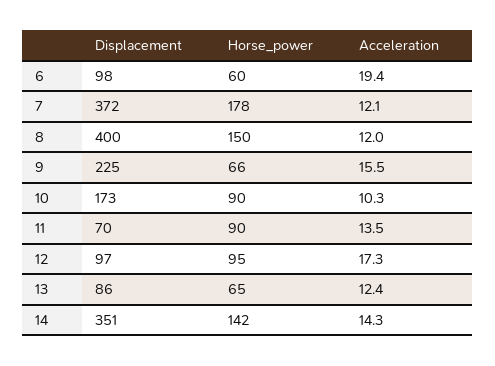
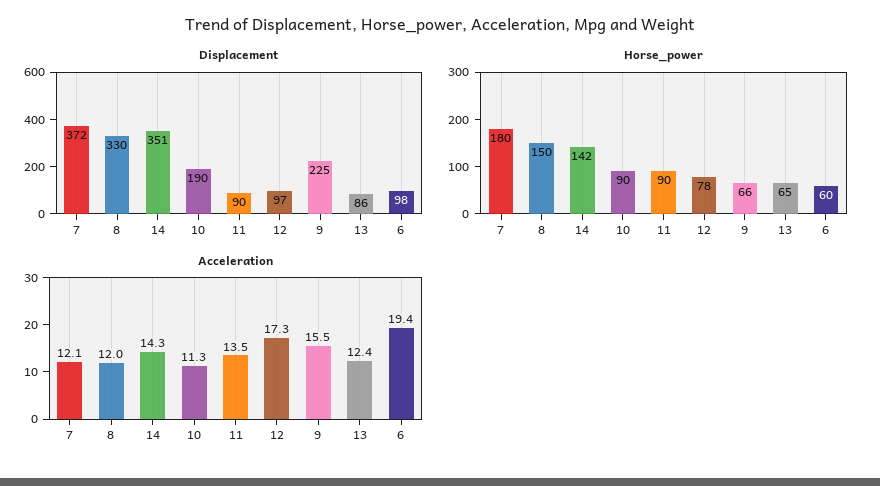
Horse_power, 7: 178 -> 180
Displacement, 8: 400 -> 330
Displacement, 10: 173 -> 190
Acceleration, 10: 10.3 -> 11.3
Displacement, 11: 70 -> 90
Horse_power, 12: 95 -> 78

